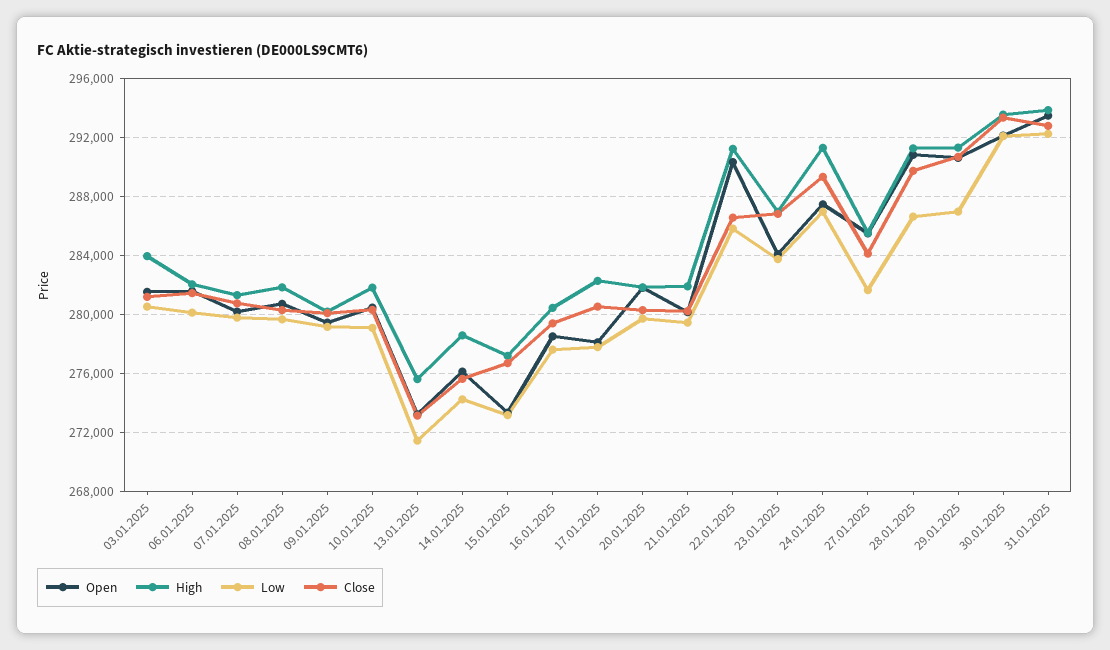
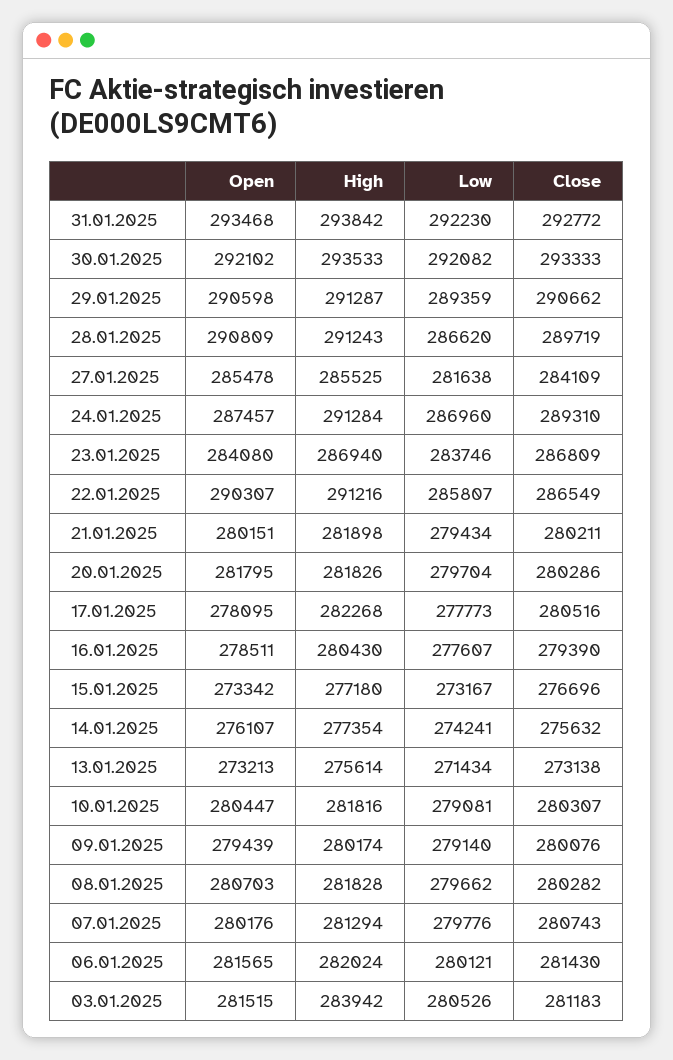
High, 14.01.2025: 278500 -> 277354
Low, 29.01.2025: 287000 -> 289359

